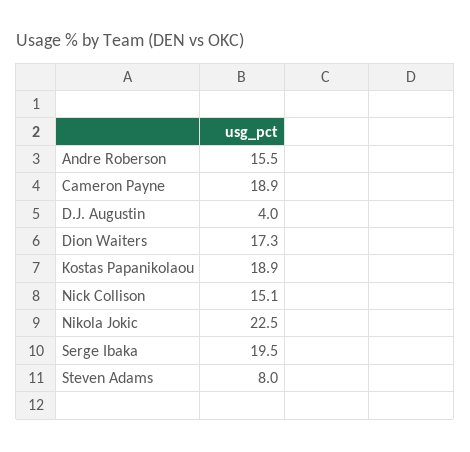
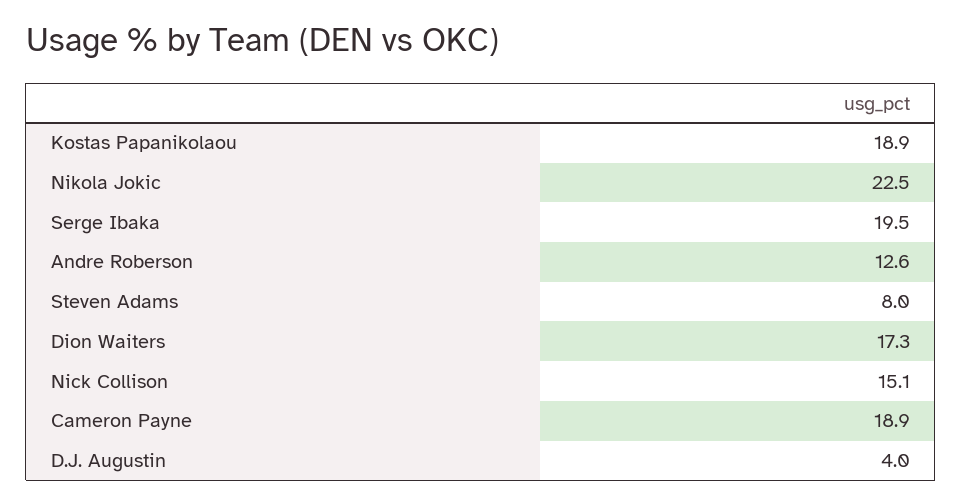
Andre Roberson: 15.5 -> 12.6

